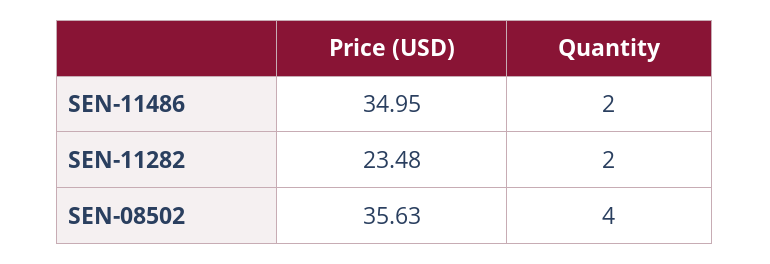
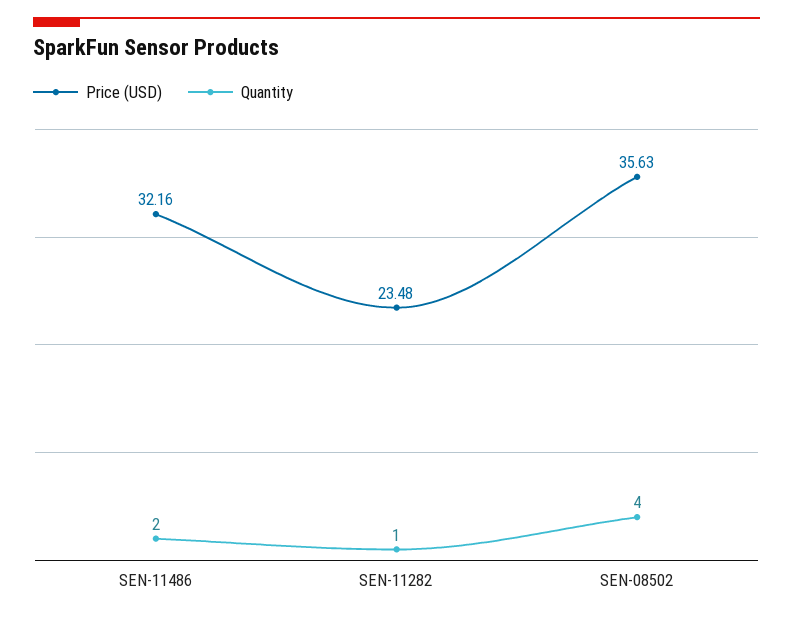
Price (USD), SEN-11486: 34.95 -> 32.16
Quantity, SEN-11282: 2 -> 1

